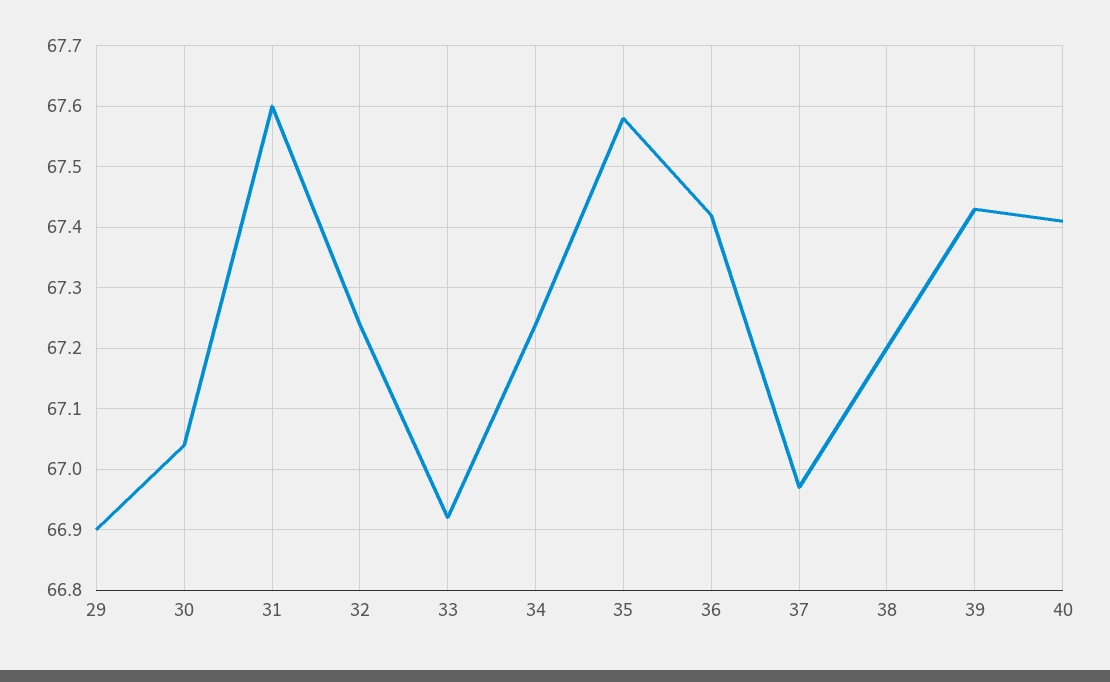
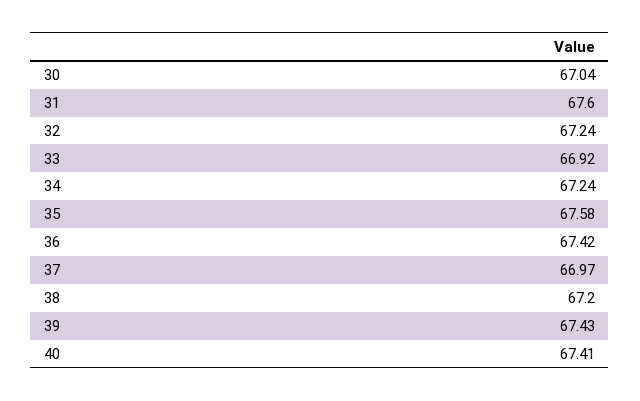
29: 66.9 -> none

